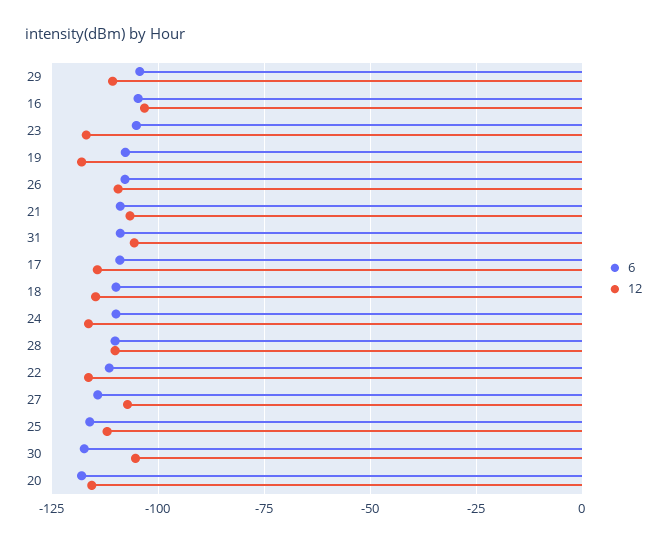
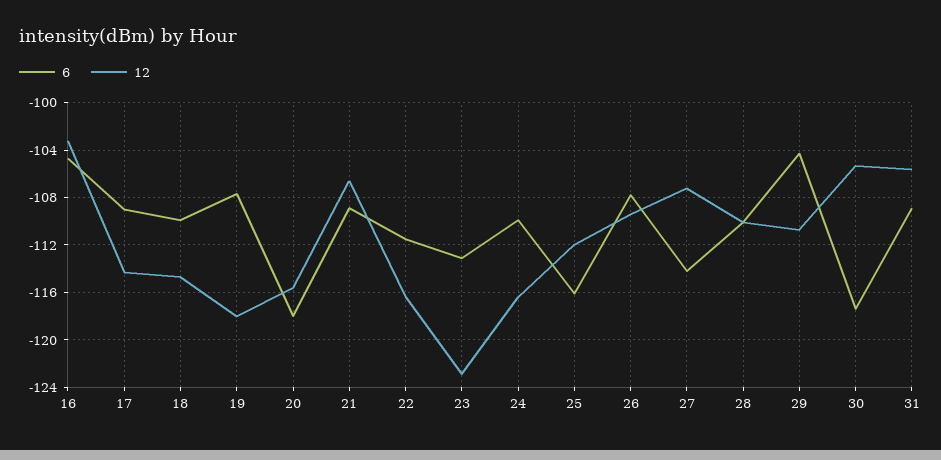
6, 23: -105 -> -113
12, 23: -117.5 -> -123

